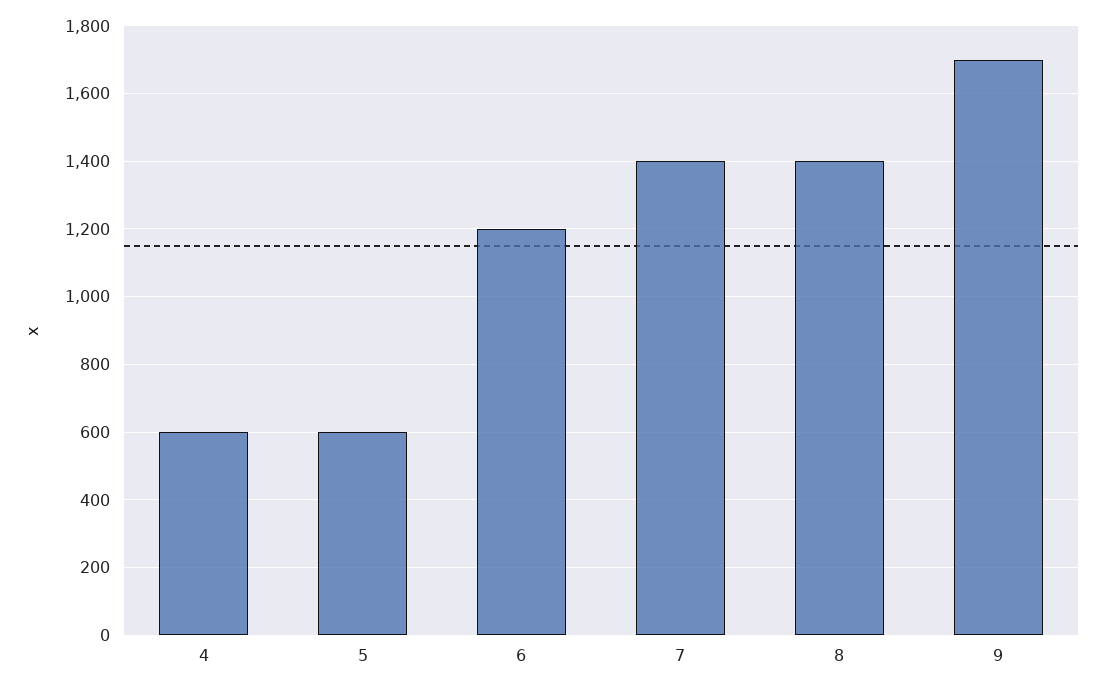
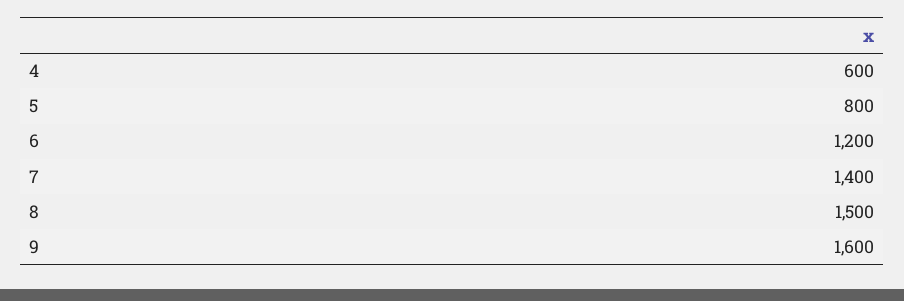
5: 600 -> 800
8: 1400 -> 1500
9: 1700 -> 1600

